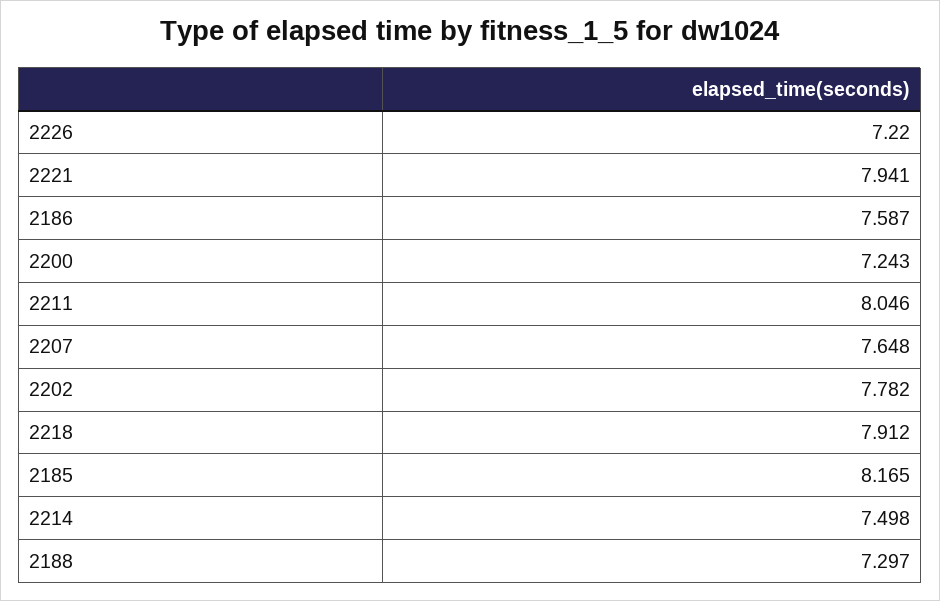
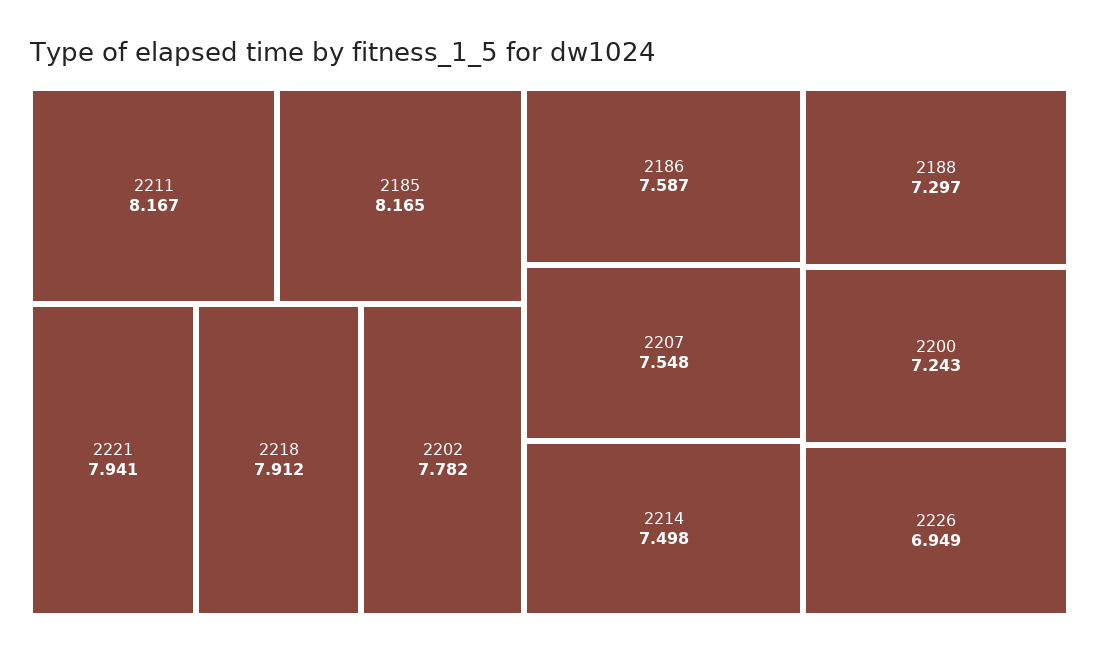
2226: 7.22 -> 6.949
2211: 8.046 -> 8.167
2207: 7.648 -> 7.548

